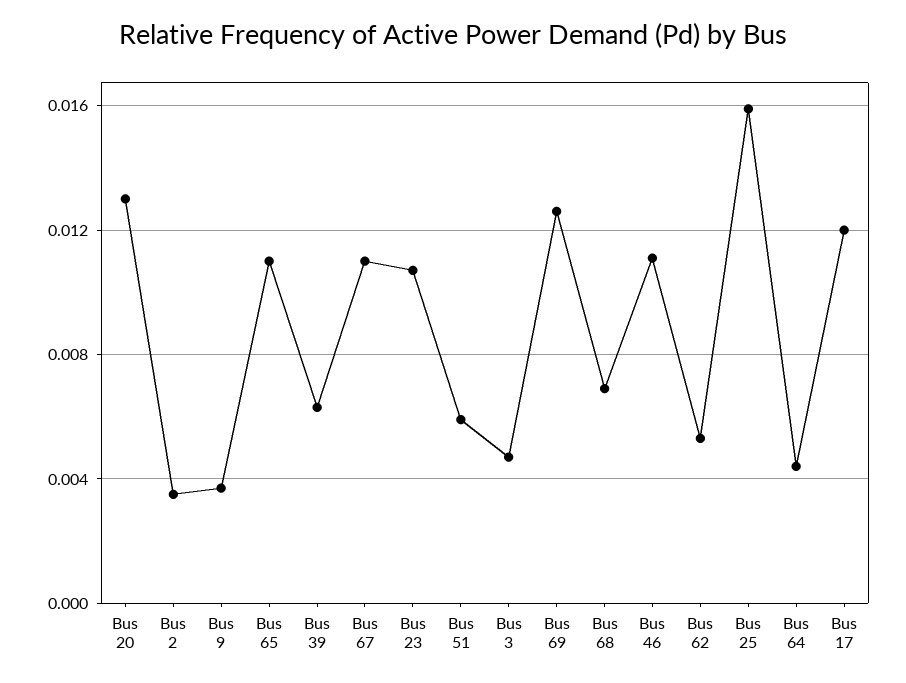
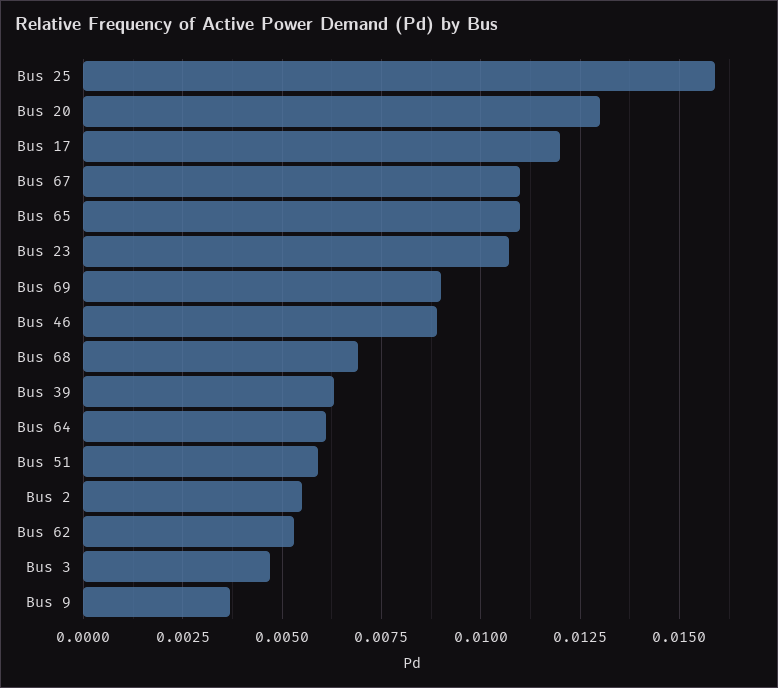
Bus 2: 0.0035 -> 0.0055
Bus 69: 0.0125 -> 0.009
Bus 46: 0.011 -> 0.009
Bus 64: 0.0045 -> 0.006

